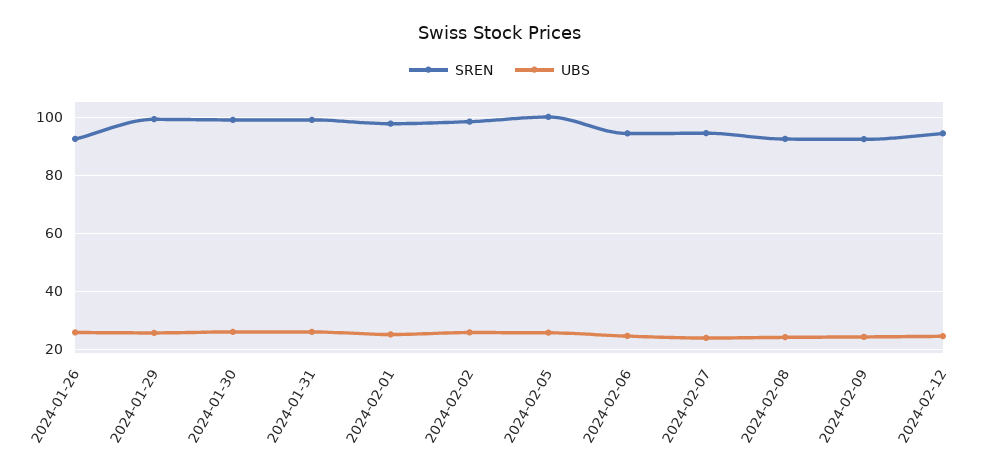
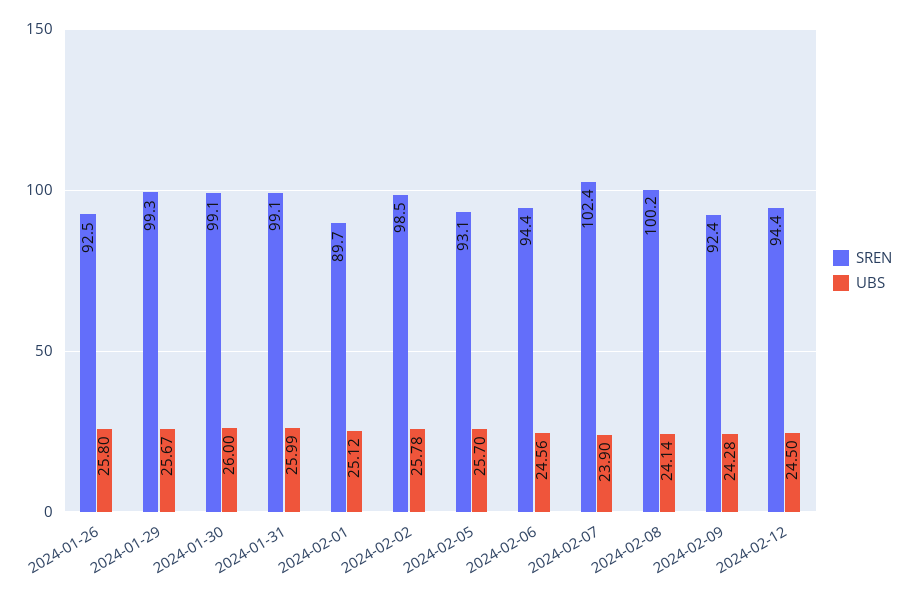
SREN, 2024-02-01: 97.5 -> 89.7
SREN, 2024-02-05: 100 -> 93.1
SREN, 2024-02-07: 95 -> 102.4
SREN, 2024-02-08: 92.5 -> 100.2

